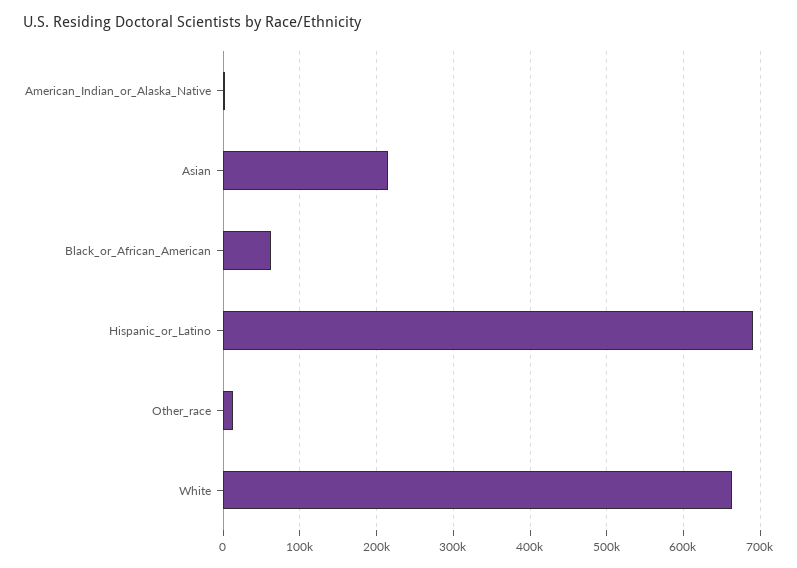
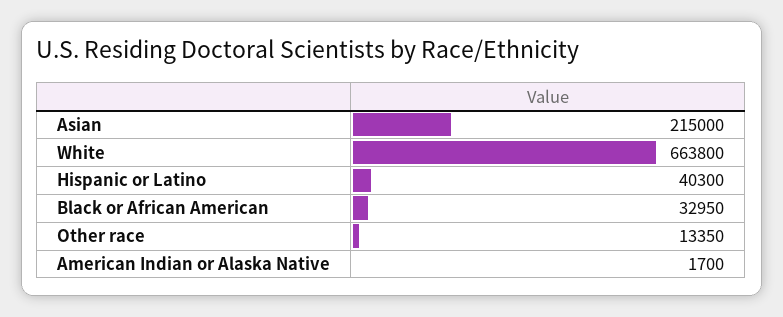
Black_or_African_American: 60000 -> 32950
Hispanic_or_Latino: 690000 -> 40300

